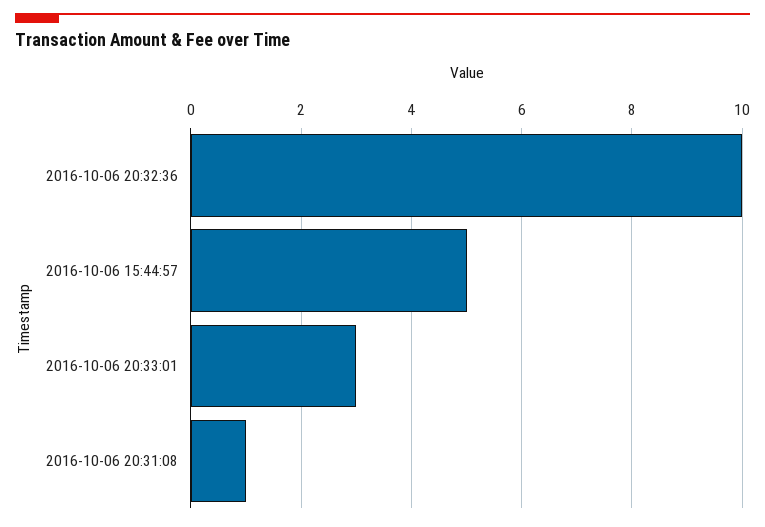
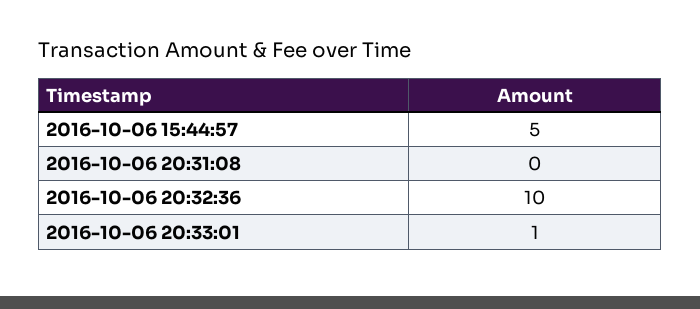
2016-10-06 20:33:01: 3 -> 1
2016-10-06 20:31:08: 1 -> 0

